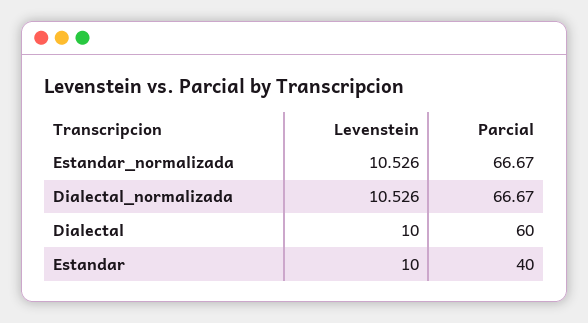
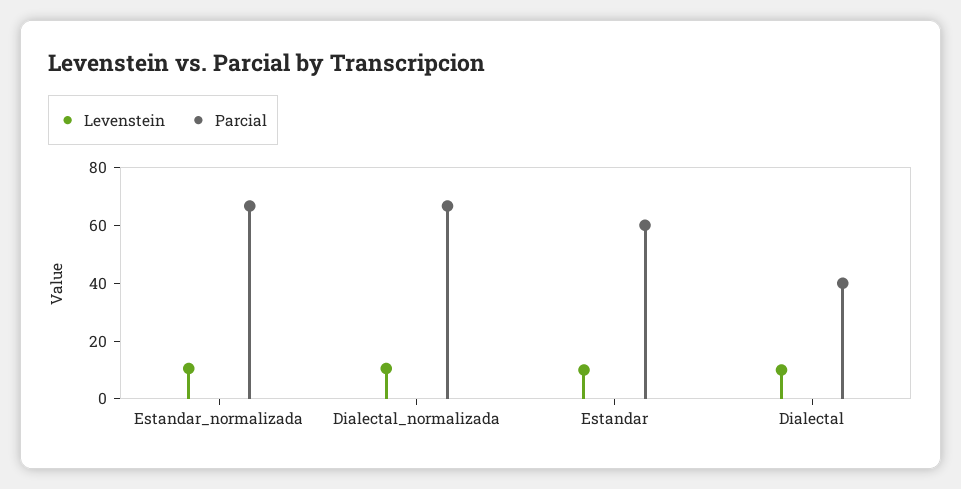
Parcial, Dialectal: 60 -> 40
Parcial, Estandar: 40 -> 60

